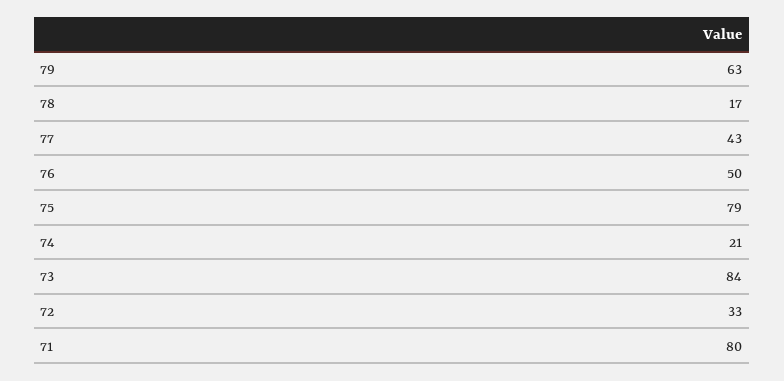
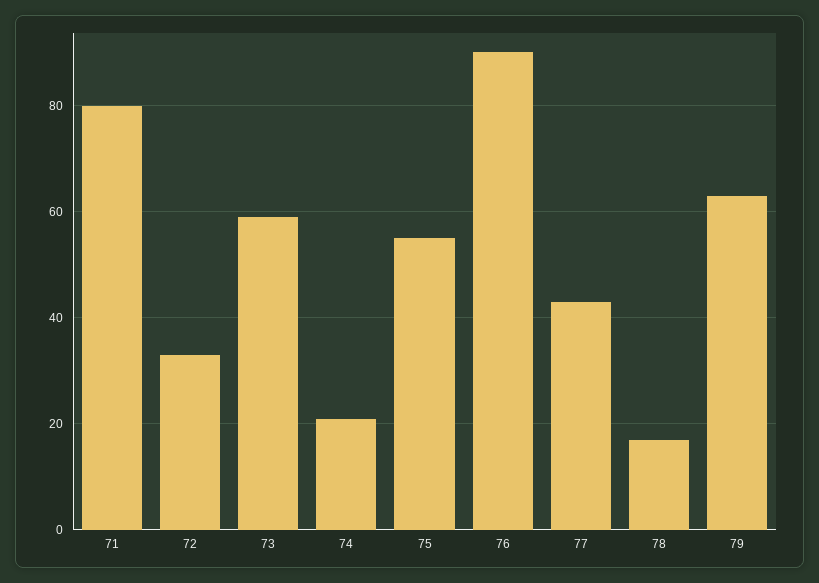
76: 50 -> 90
75: 79 -> 55
73: 84 -> 60

